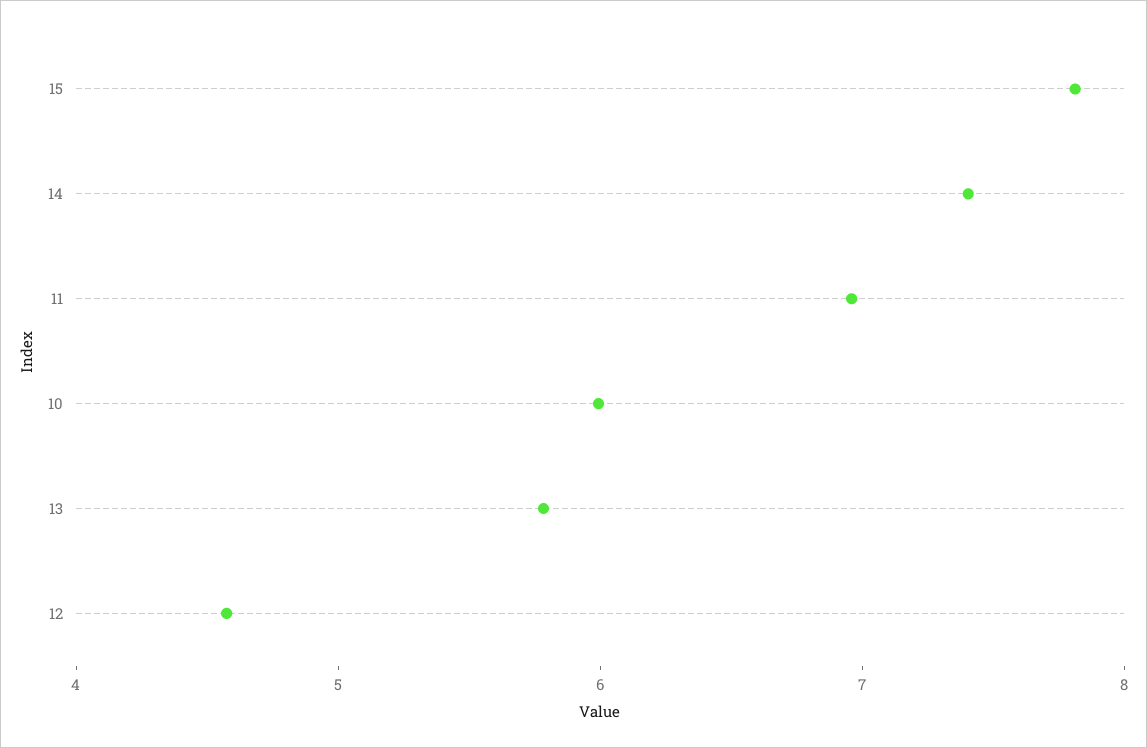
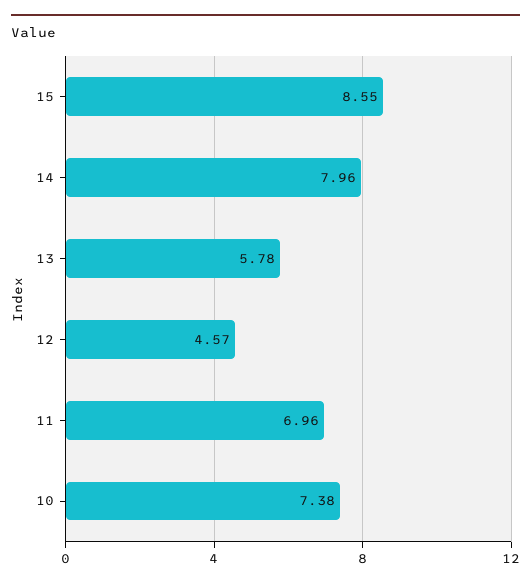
15: 7.8 -> 8.55
14: 7.4 -> 7.96
10: 6 -> 7.38

